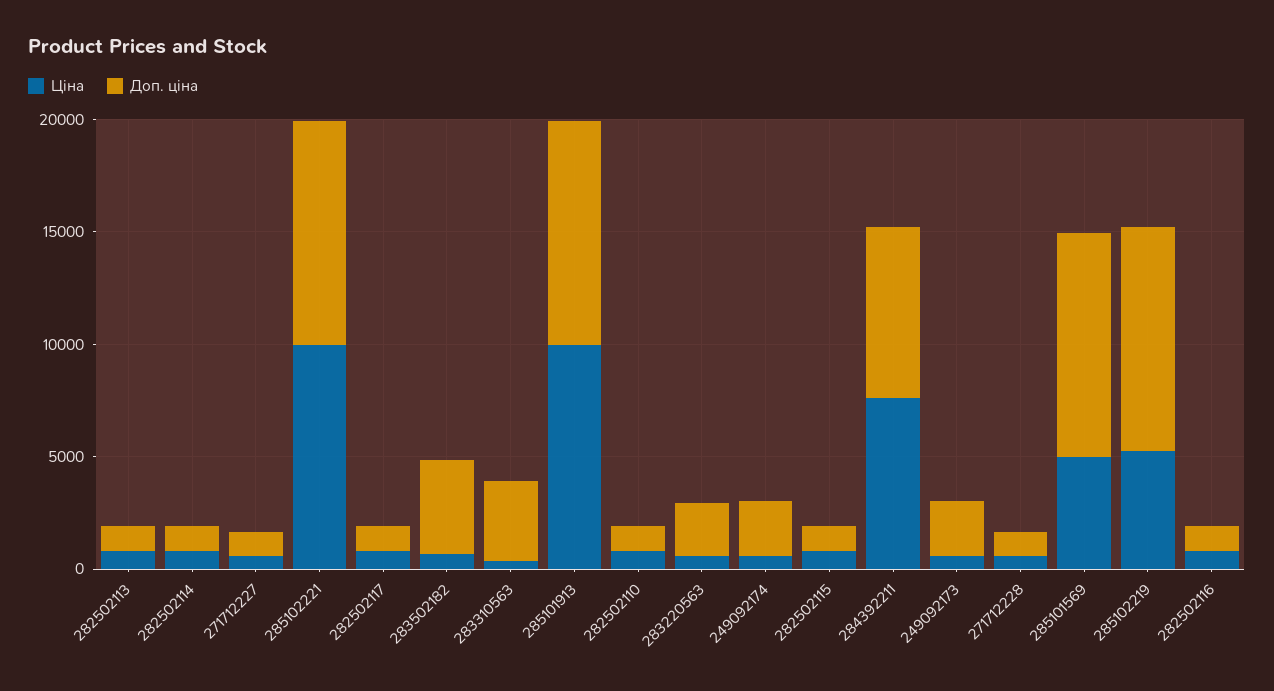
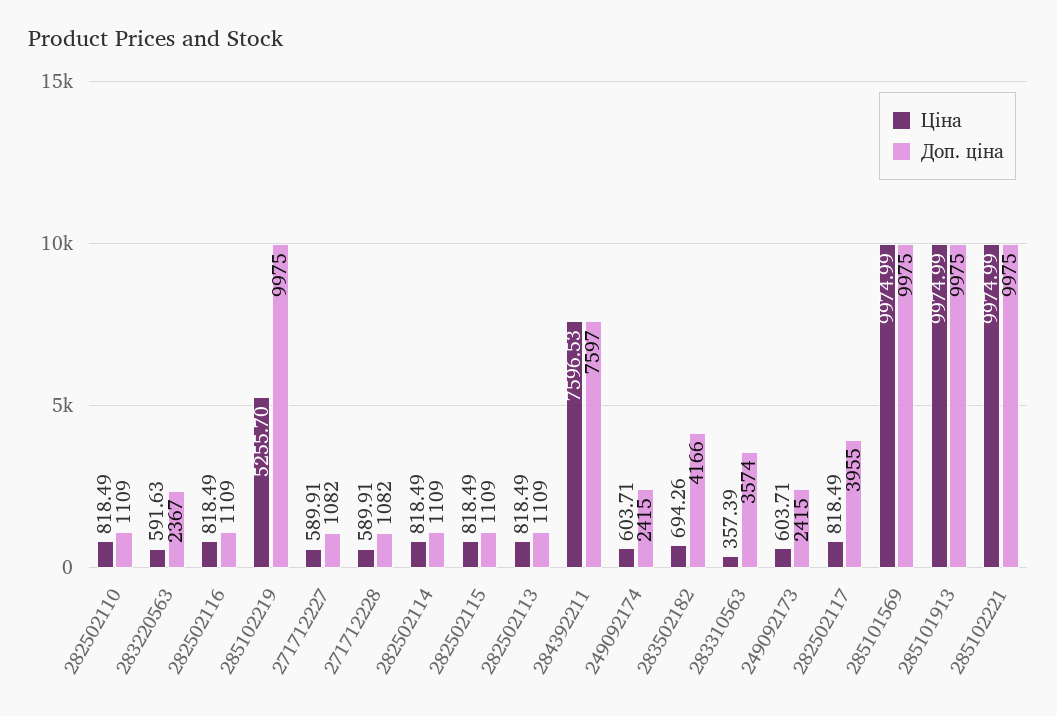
Доп. ціна, 282502117: 1000 -> 3955
Ціна, 285101569: 5000 -> 9974.99

